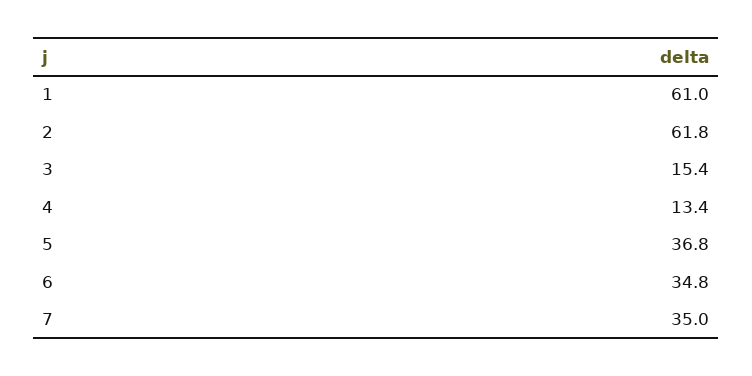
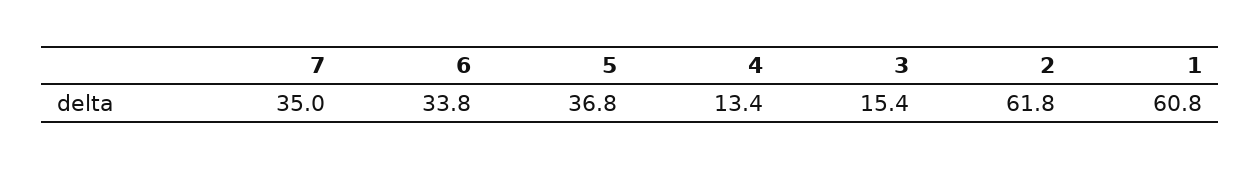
1: 61 -> 60.8
6: 34.8 -> 33.8

